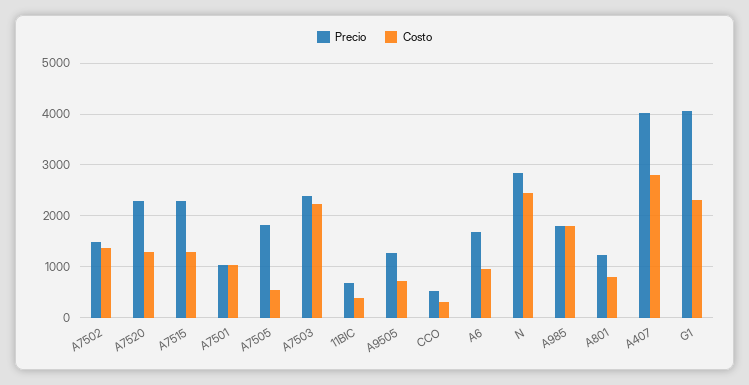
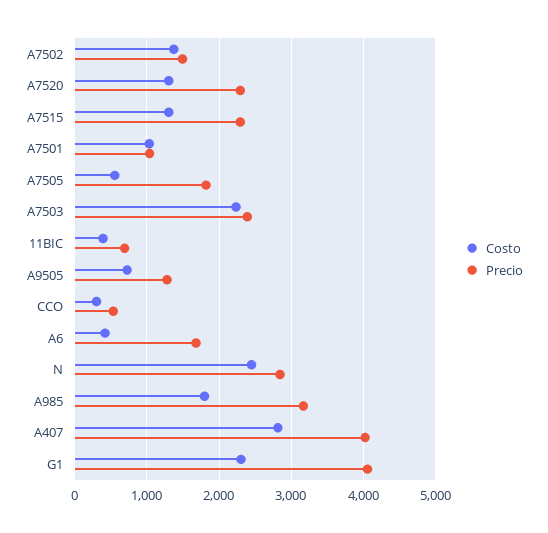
Costo, A6: 1000 -> 400
Precio, A985: 1800 -> 3200
Precio, A801: 1200 -> none
Costo, A801: 800 -> none

